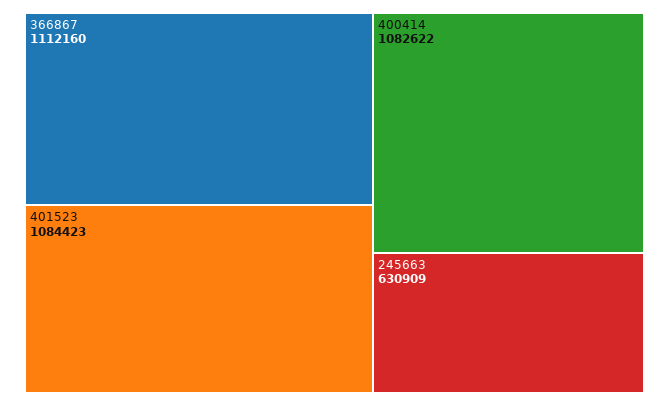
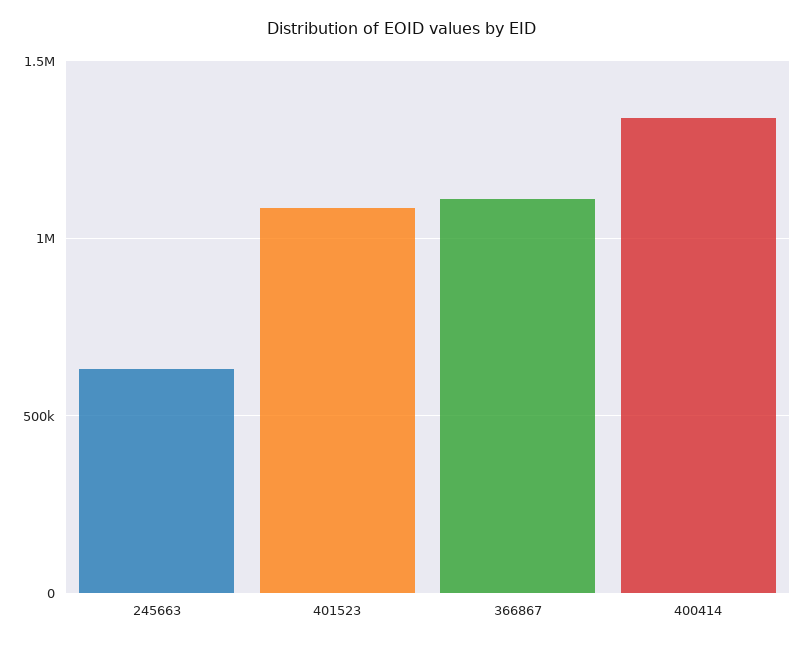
400414: 1082622 -> 1350000

